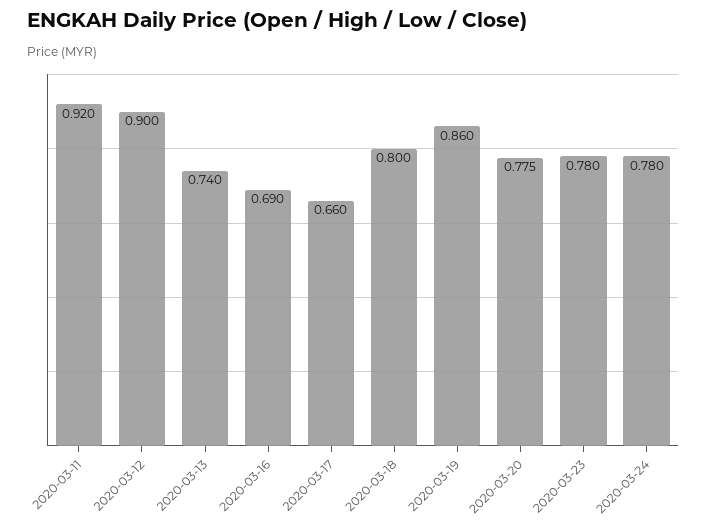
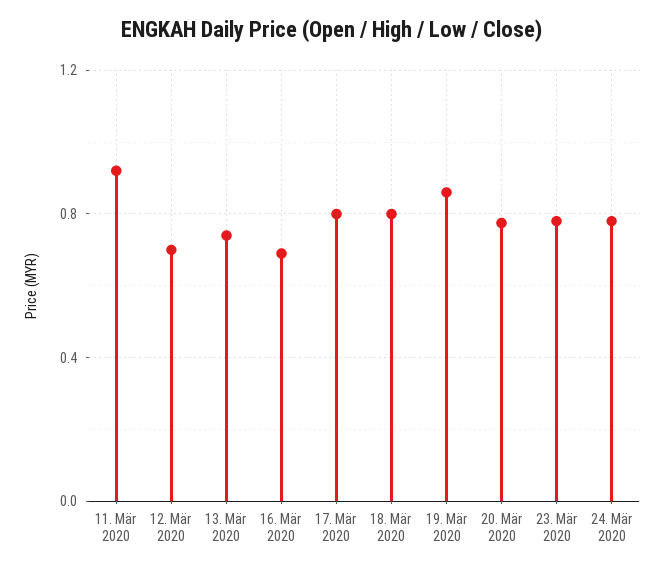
2020-03-12: 0.9 -> 0.7
2020-03-17: 0.66 -> 0.8

